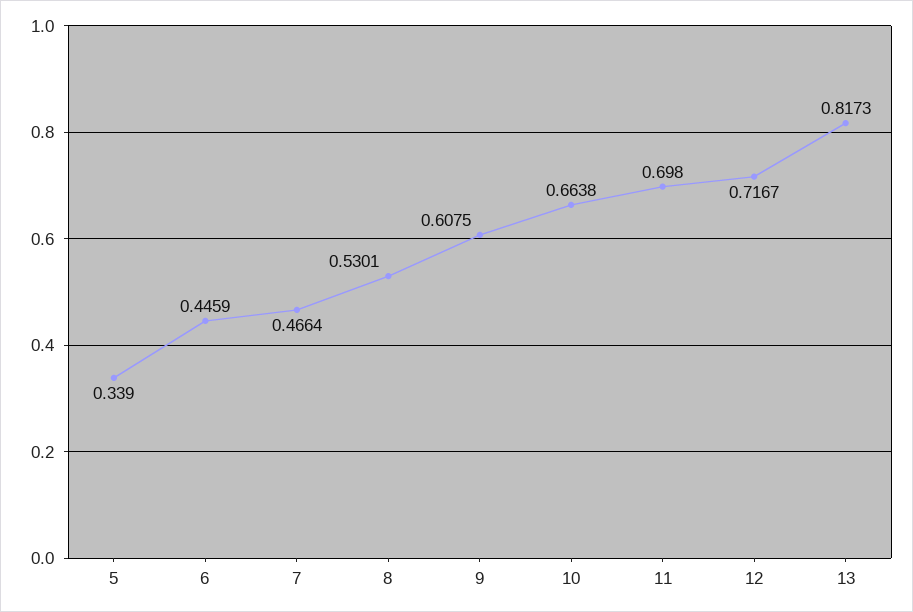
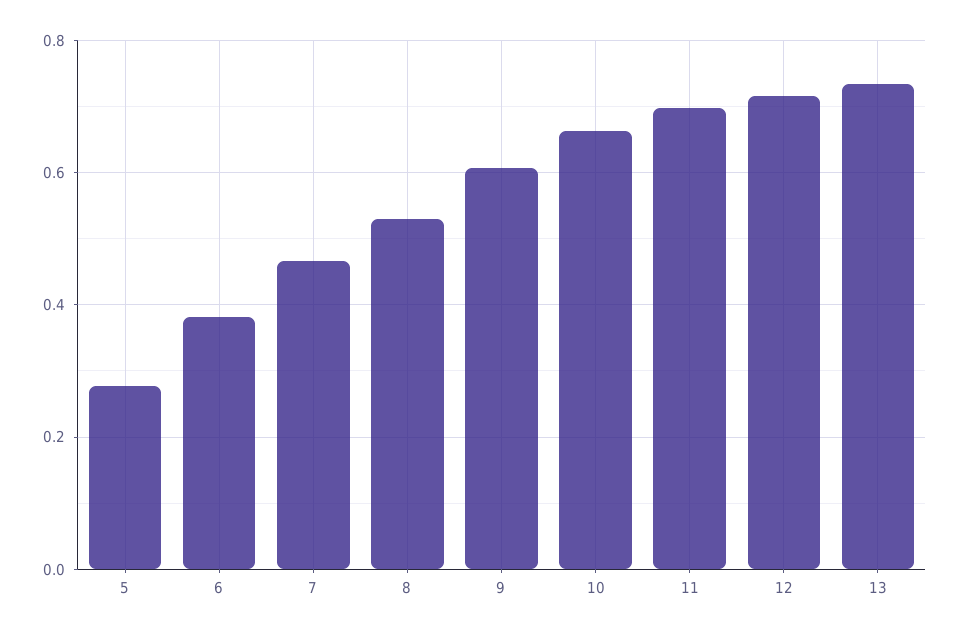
5: 0.339 -> 0.28
6: 0.4459 -> 0.38
13: 0.8173 -> 0.74

